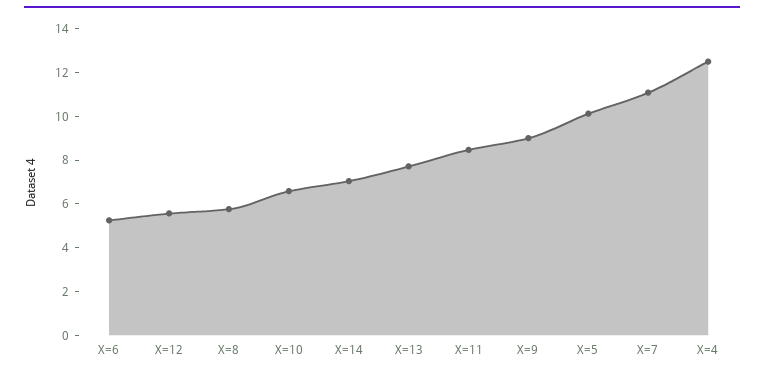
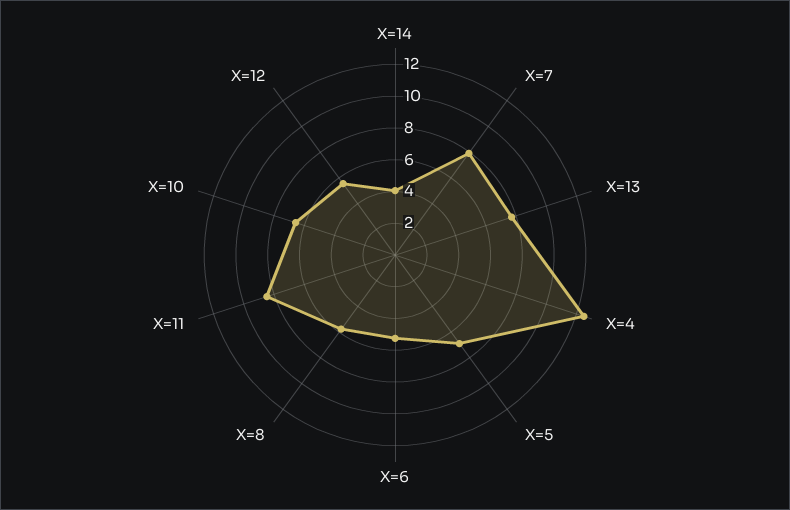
X=14: 7 -> 4
X=9: 9 -> none
X=5: 10 -> 7
X=7: 11 -> 8

